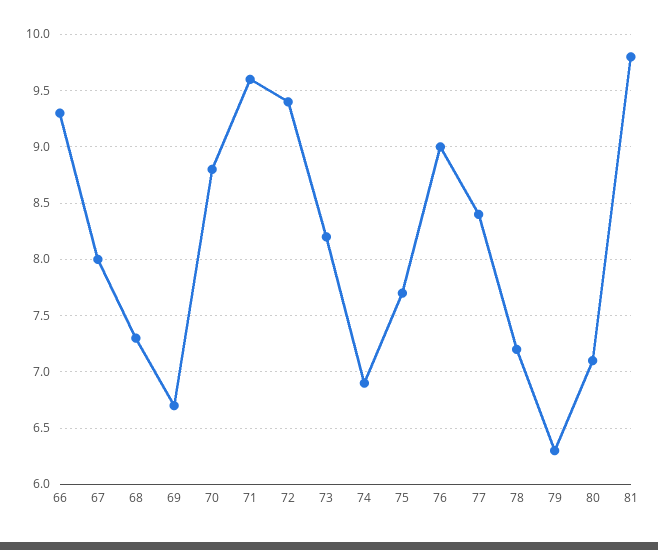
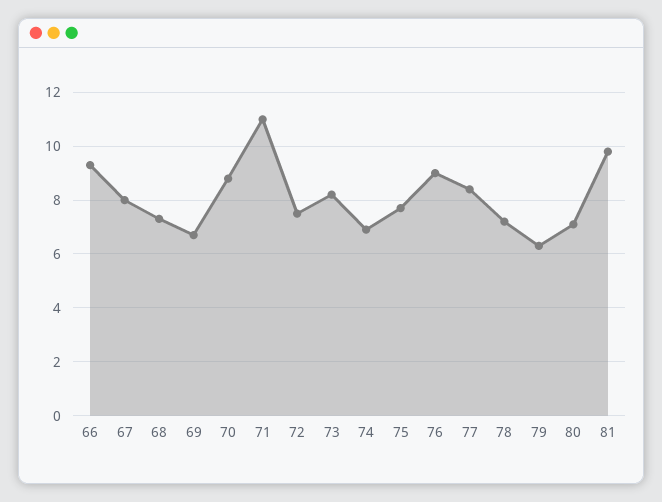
71: 9.6 -> 11
72: 9.4 -> 7.5

